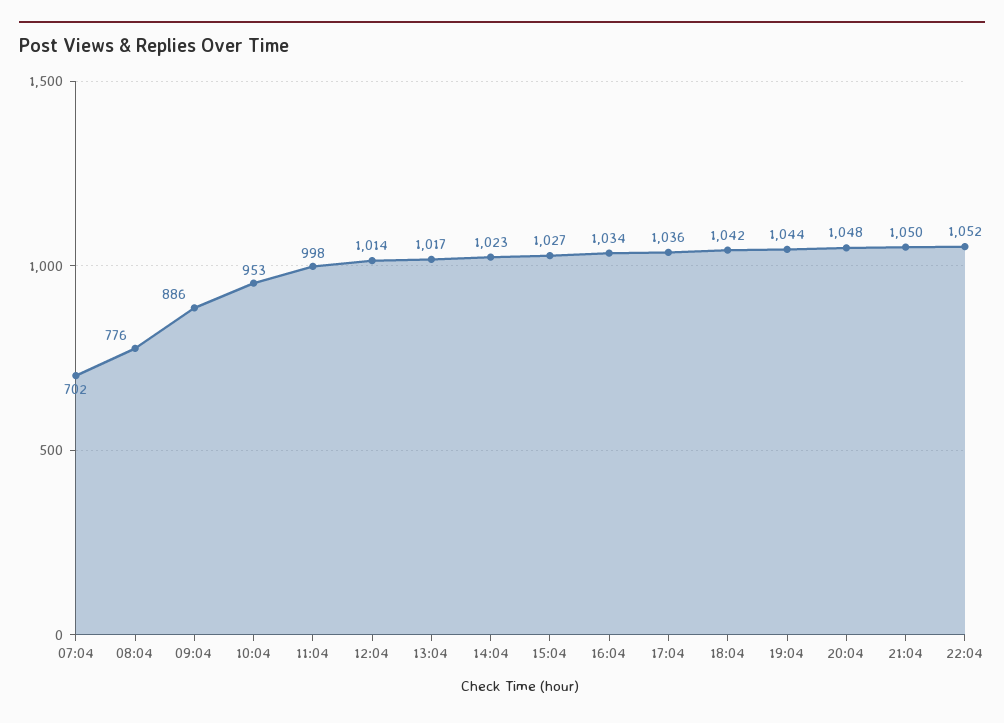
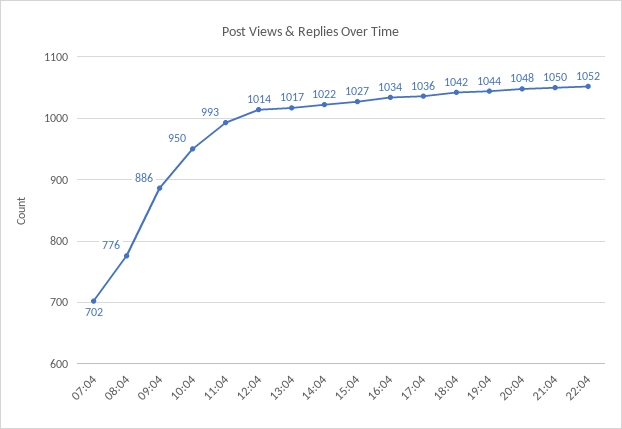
10:04: 953 -> 950
11:04: 998 -> 993
14:04: 1023 -> 1022

